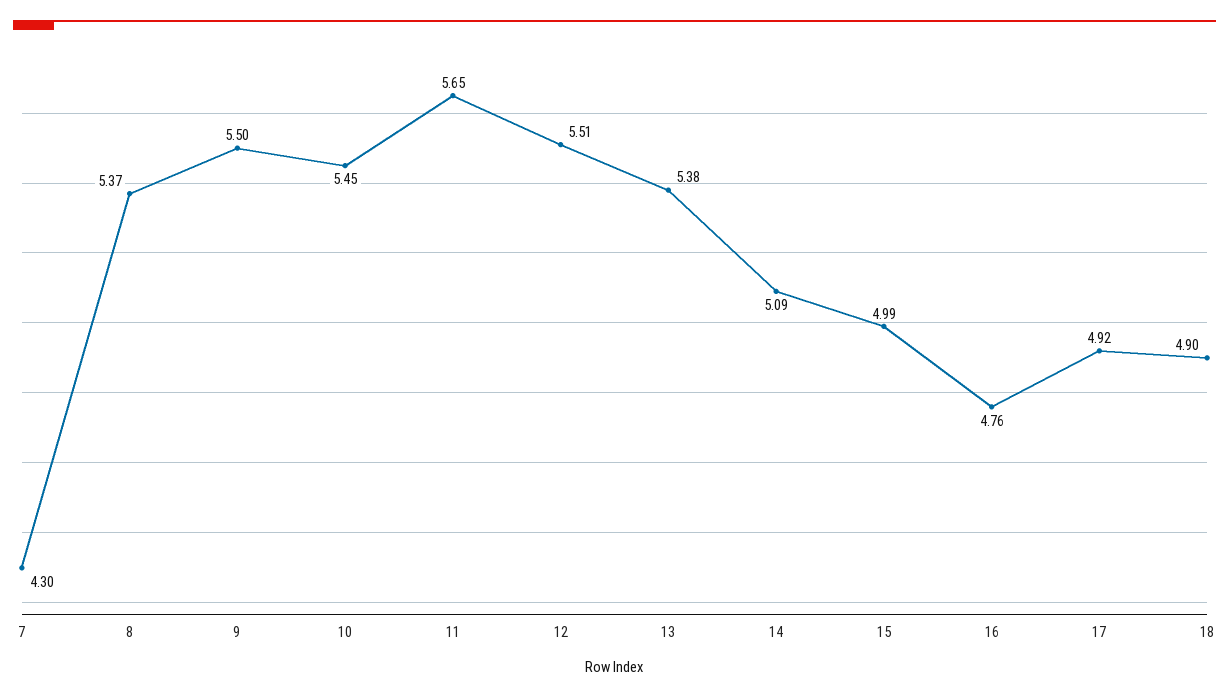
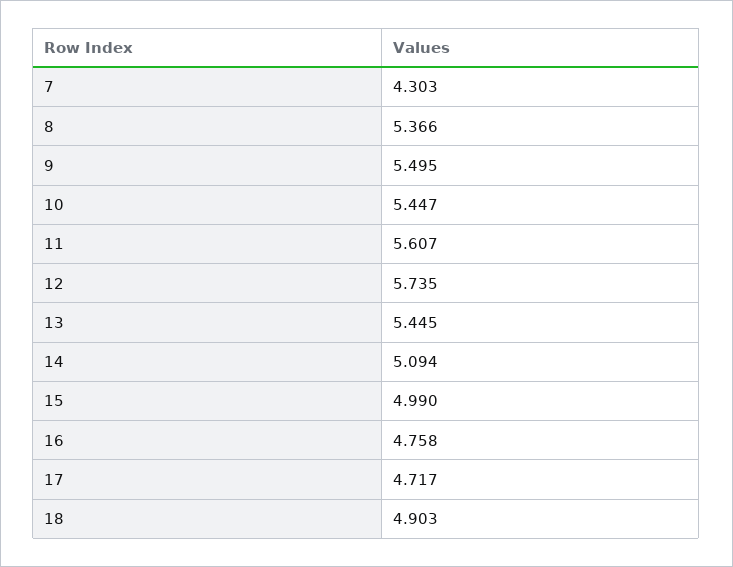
11: 5.65 -> 5.607
12: 5.51 -> 5.735
13: 5.38 -> 5.445
17: 4.92 -> 4.717

